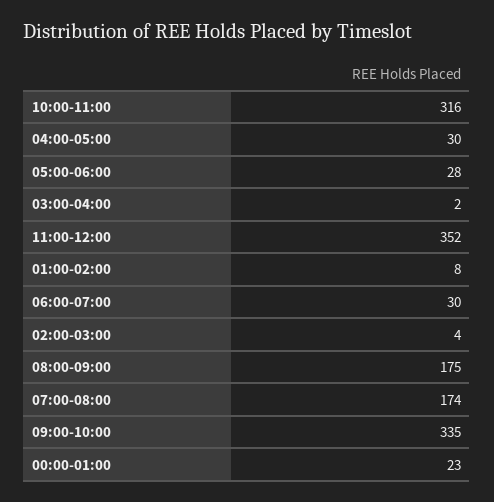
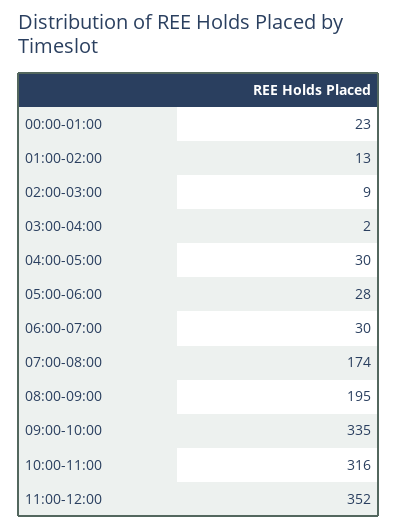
01:00-02:00: 8 -> 13
02:00-03:00: 4 -> 9
08:00-09:00: 175 -> 195

